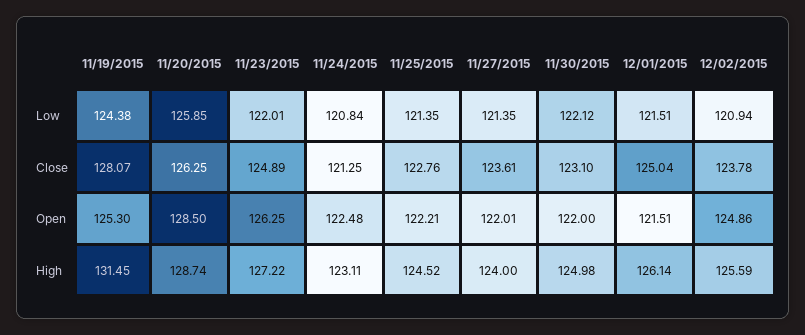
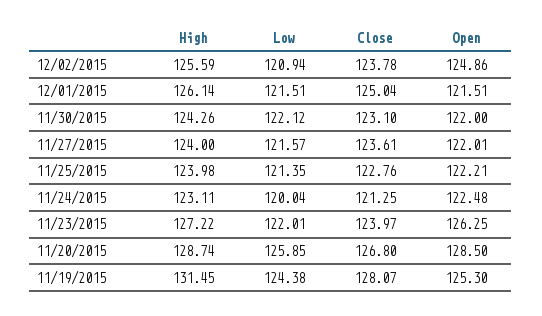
11/24/2015, Low: 120.84 -> 120.04
11/27/2015, Low: 121.35 -> 121.57
11/20/2015, Close: 126.25 -> 126.8
11/23/2015, Close: 124.89 -> 123.97
11/25/2015, High: 124.52 -> 123.98
11/30/2015, High: 124.98 -> 124.26

